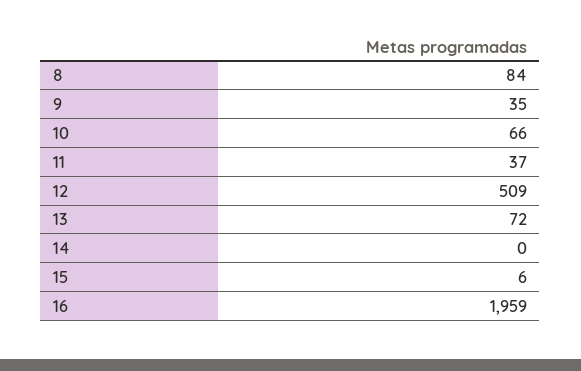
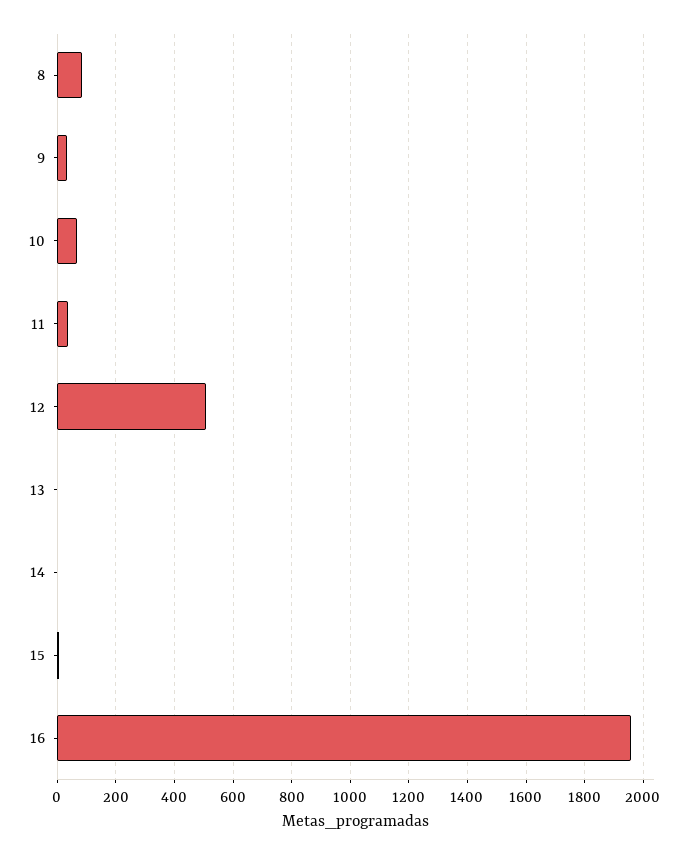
13: 72 -> 0

